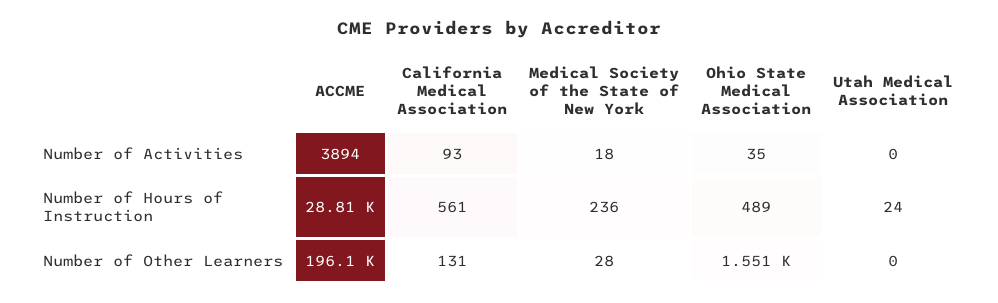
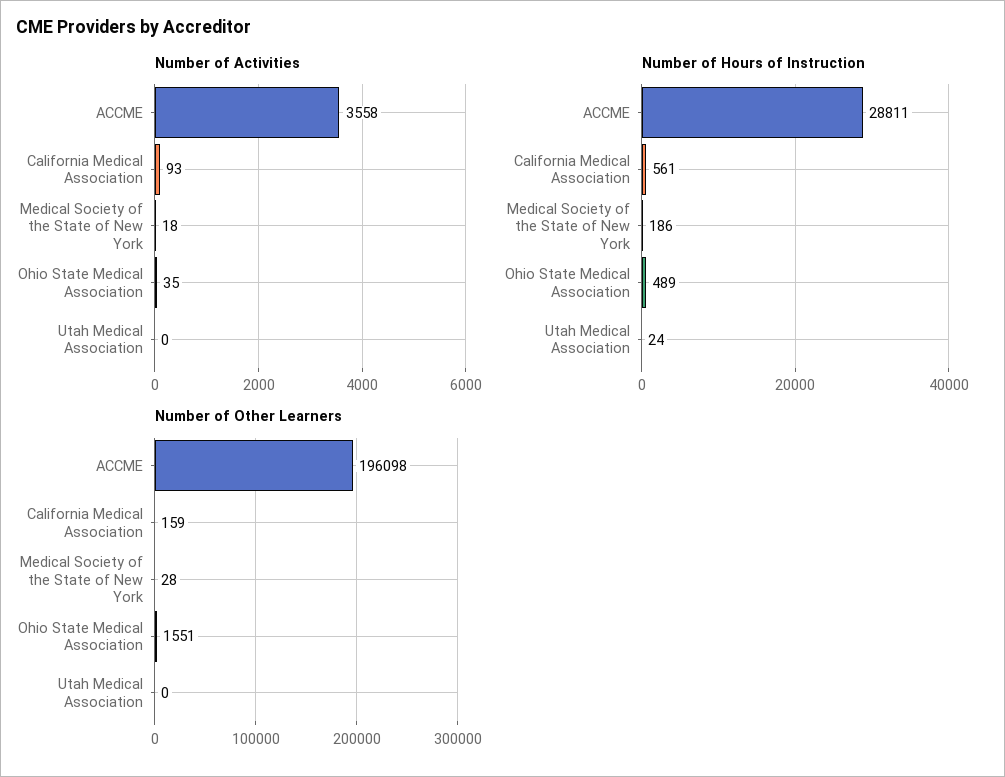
Number of Activities, ACCME: 3894 -> 3558
Number of Hours of Instruction, Medical Society of the State of New York: 236 -> 186
Number of Other Learners, California Medical Association: 131 -> 159

